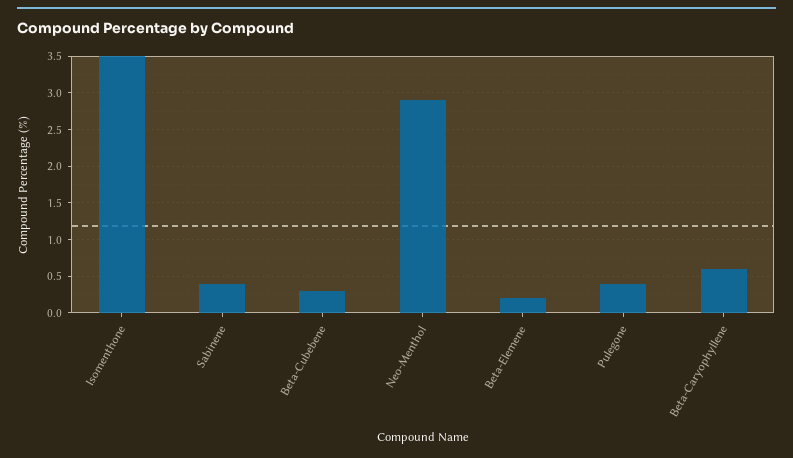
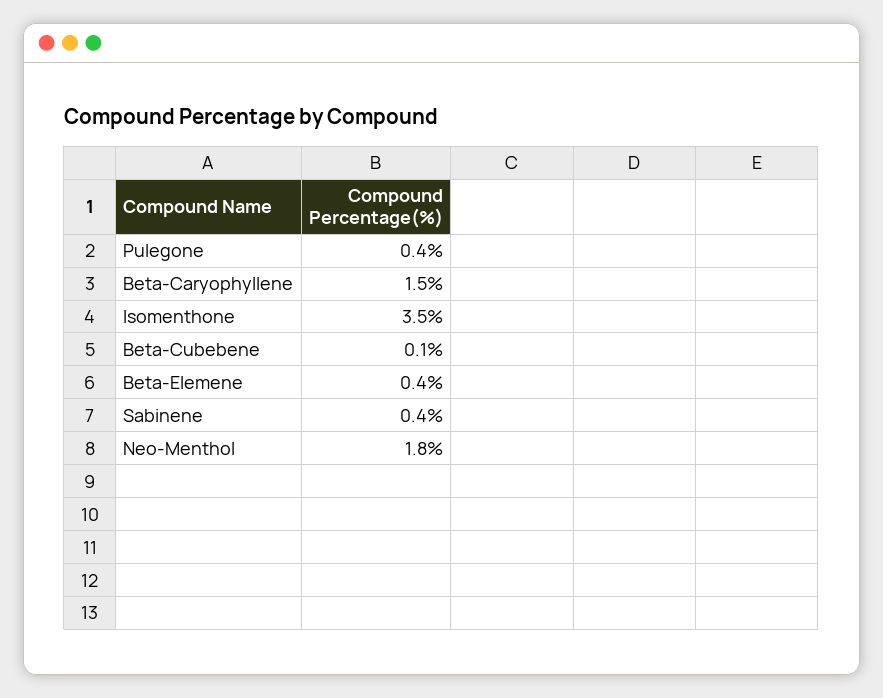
Beta-Cubebene: 0.3 -> 0.1
Neo-Menthol: 2.9 -> 1.8
Beta-Elemene: 0.2 -> 0.4
Beta-Caryophyllene: 0.6 -> 1.5

